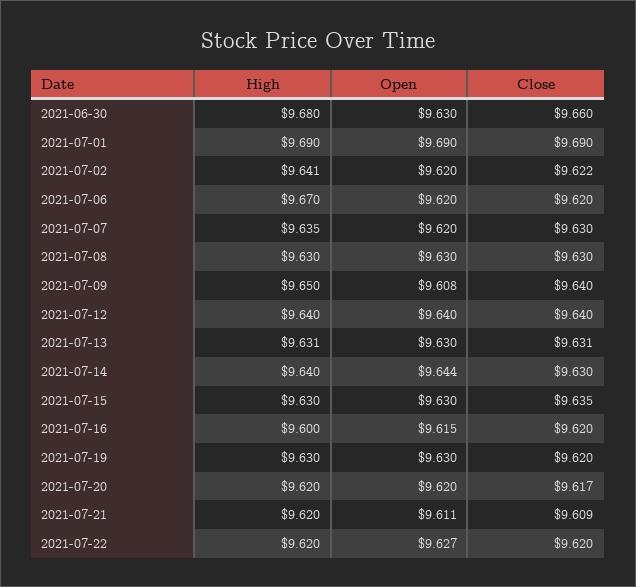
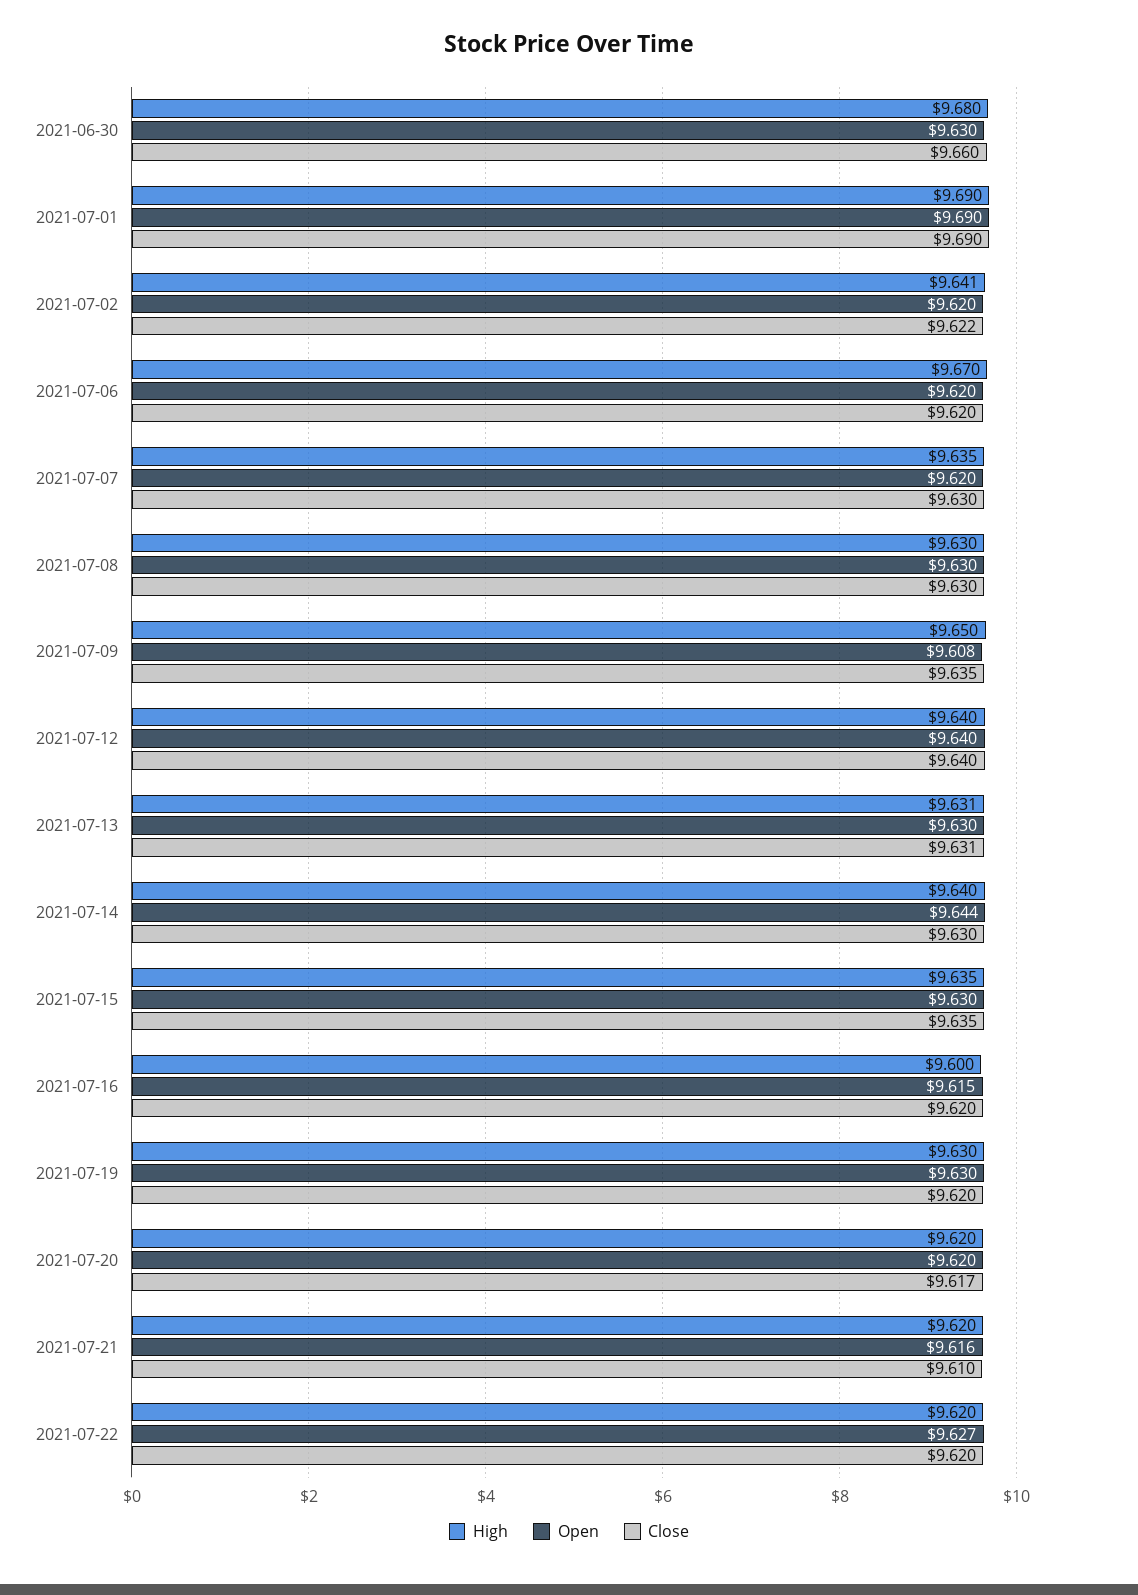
Close, 2021-07-09: 9.64 -> 9.635
High, 2021-07-15: 9.63 -> 9.635
Open, 2021-07-21: 9.611 -> 9.616
Close, 2021-07-21: 9.609 -> 9.61

